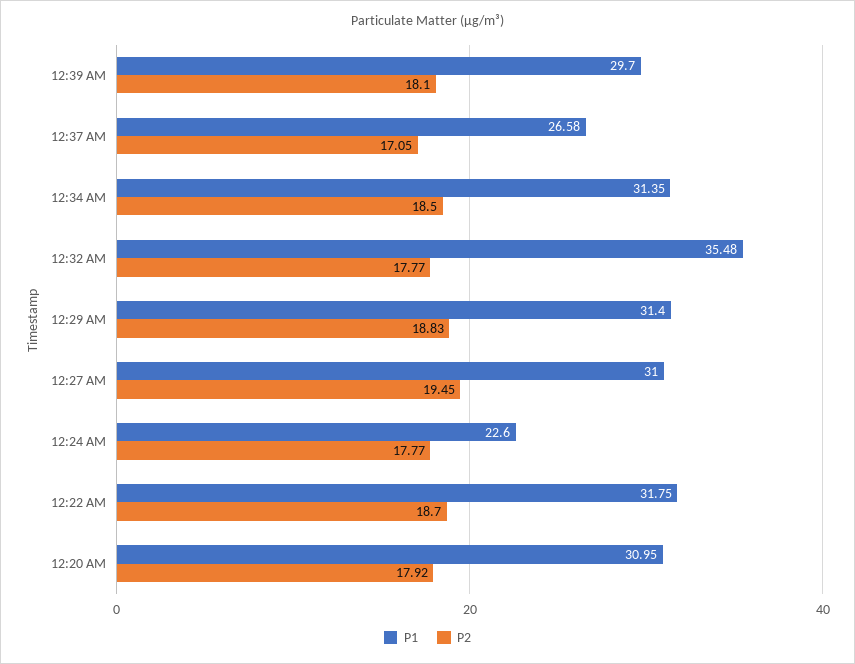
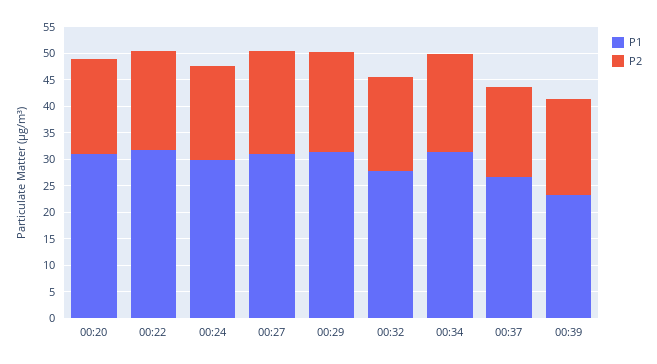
P1, 12:39 AM: 29.7 -> 22.5
P1, 12:32 AM: 35.48 -> 27.5
P1, 12:24 AM: 22.6 -> 30

